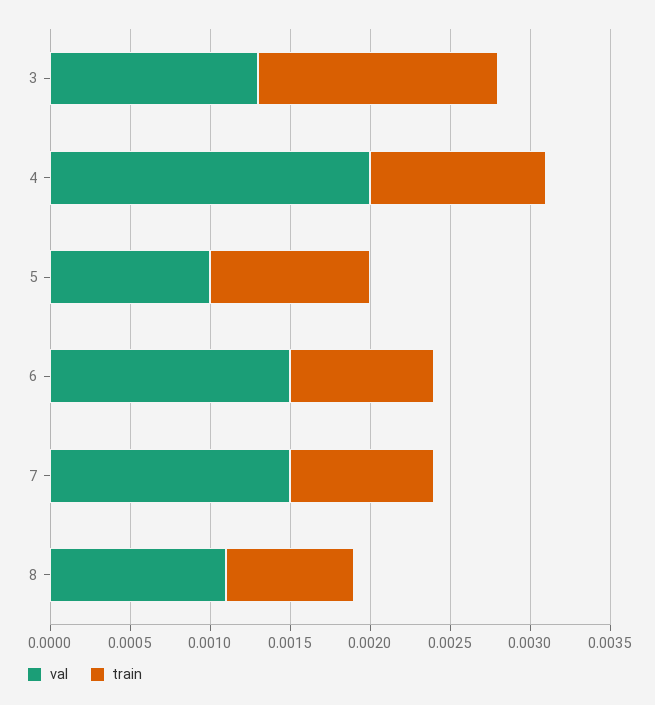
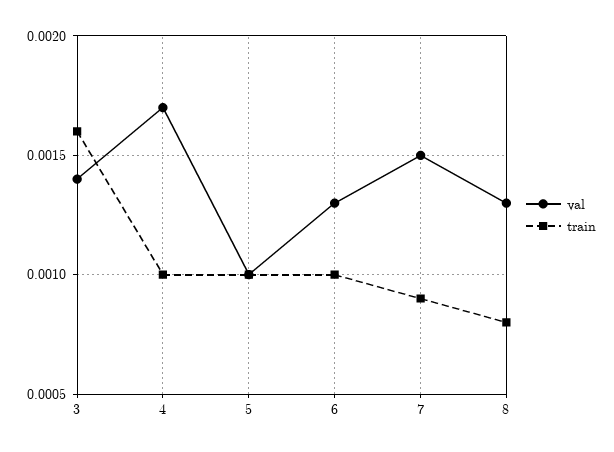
val, 3: 0.0013 -> 0.0014
train, 3: 0.0015 -> 0.0016
val, 4: 0.002 -> 0.0017
train, 4: 0.0011 -> 0.001
val, 6: 0.0015 -> 0.0013
train, 6: 0.0009 -> 0.001
val, 8: 0.0011 -> 0.0013

